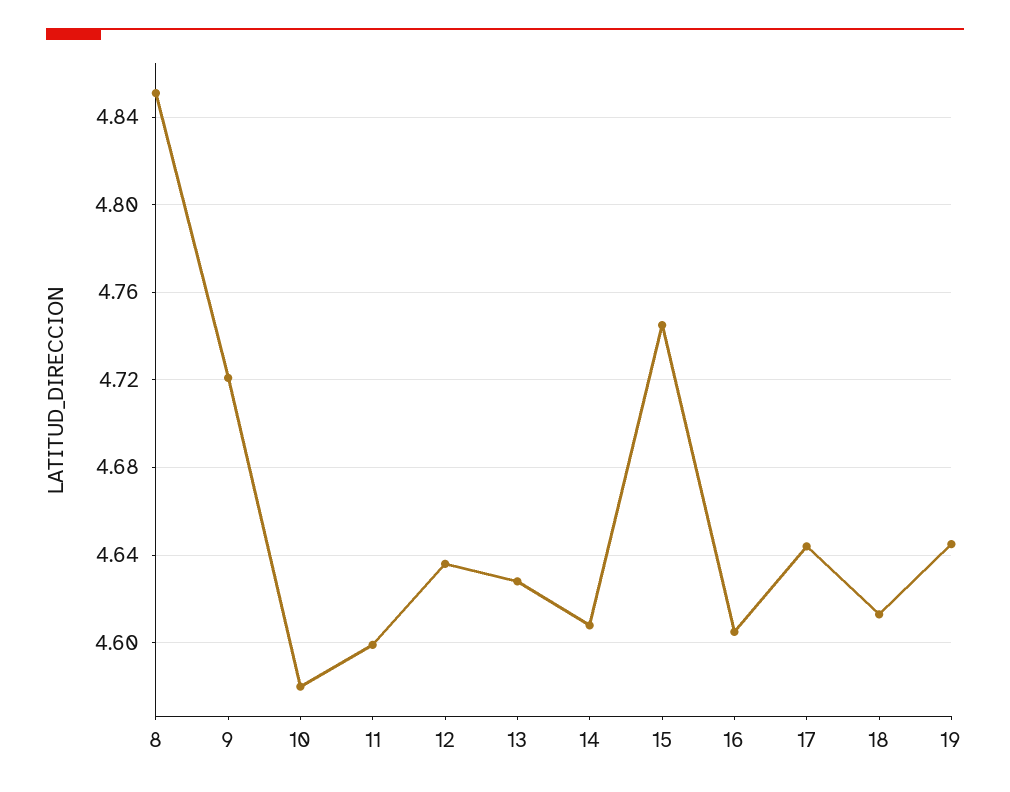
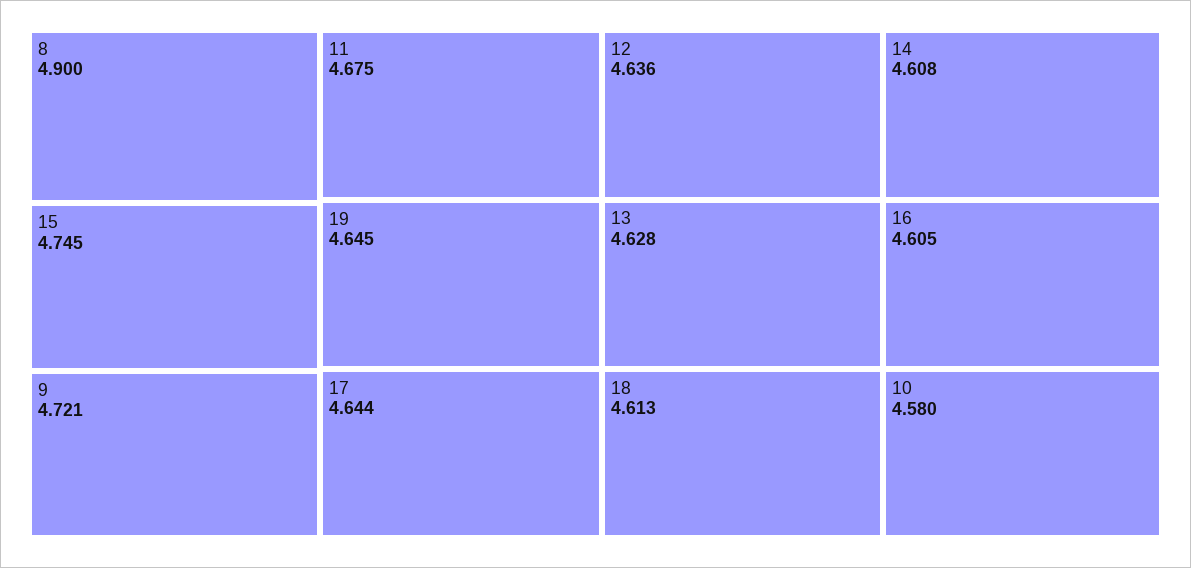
8: 4.85 -> 4.9
11: 4.6 -> 4.675

